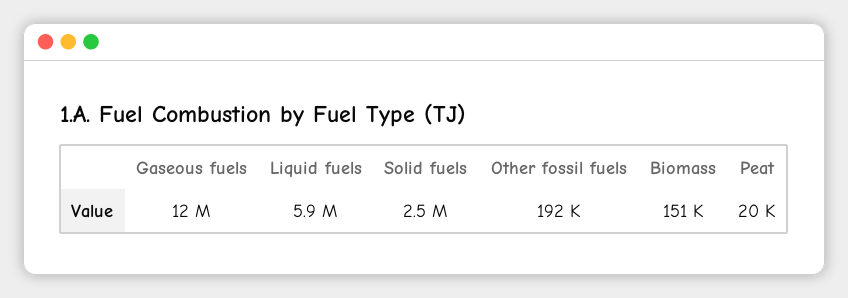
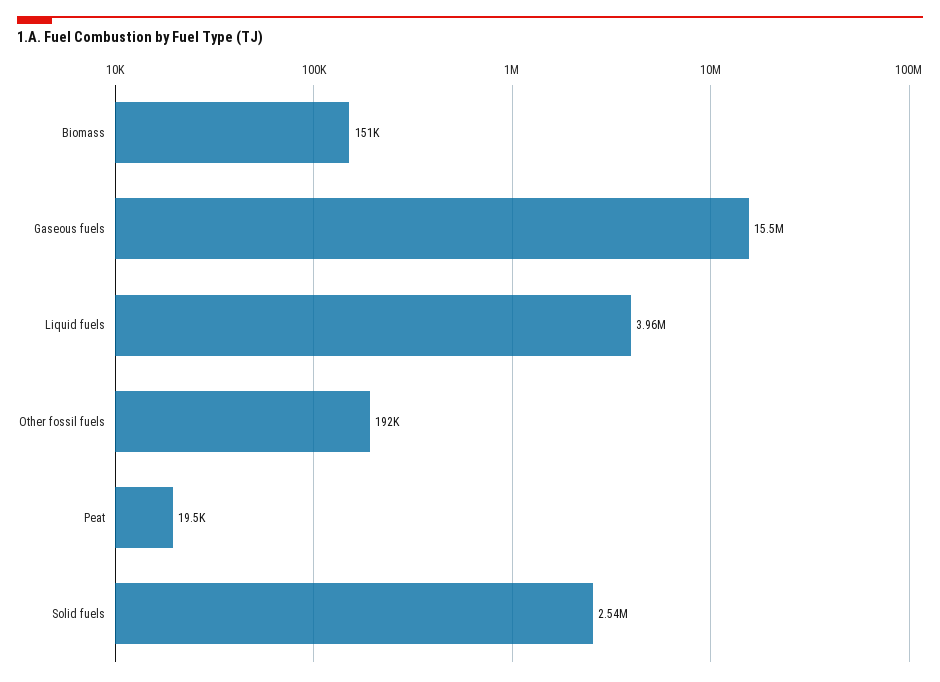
Gaseous fuels: 12000000 -> 15500000
Liquid fuels: 5900000 -> 3960000

